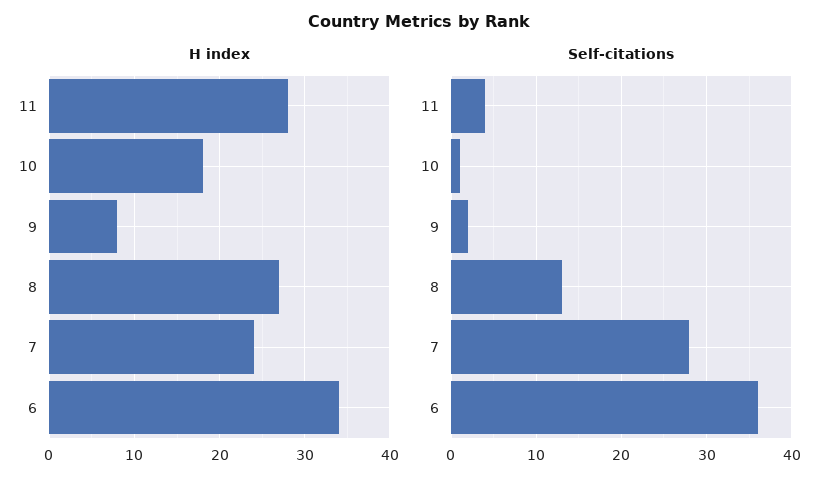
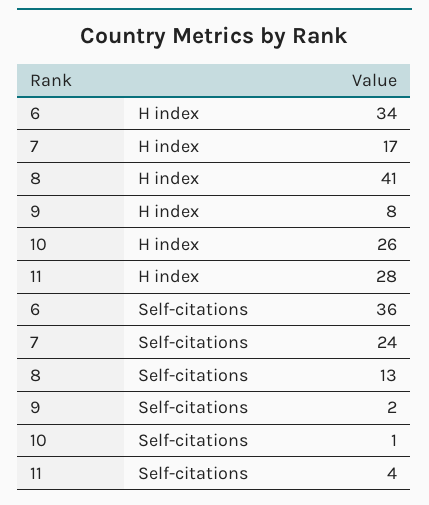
H index, 10: 18 -> 26
H index, 8: 27 -> 41
H index, 7: 24 -> 17
Self-citations, 7: 28 -> 24

